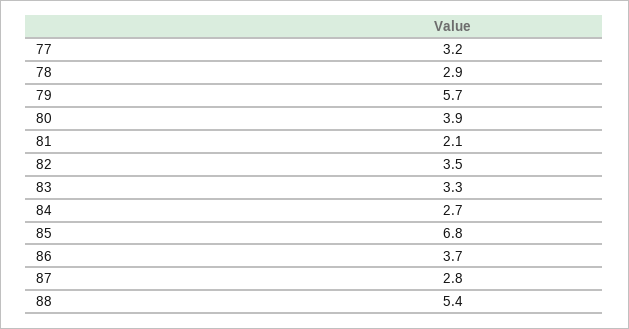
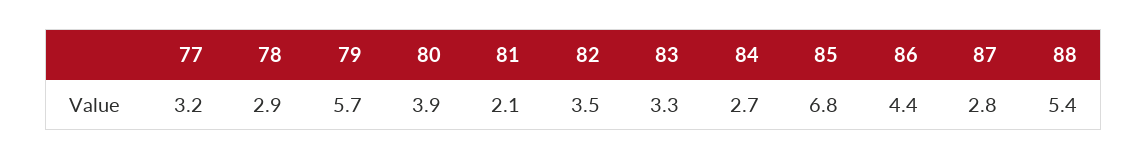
86: 3.7 -> 4.4

